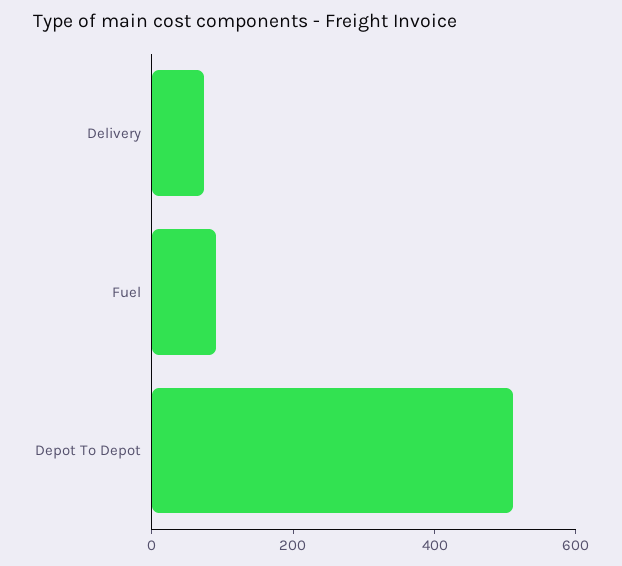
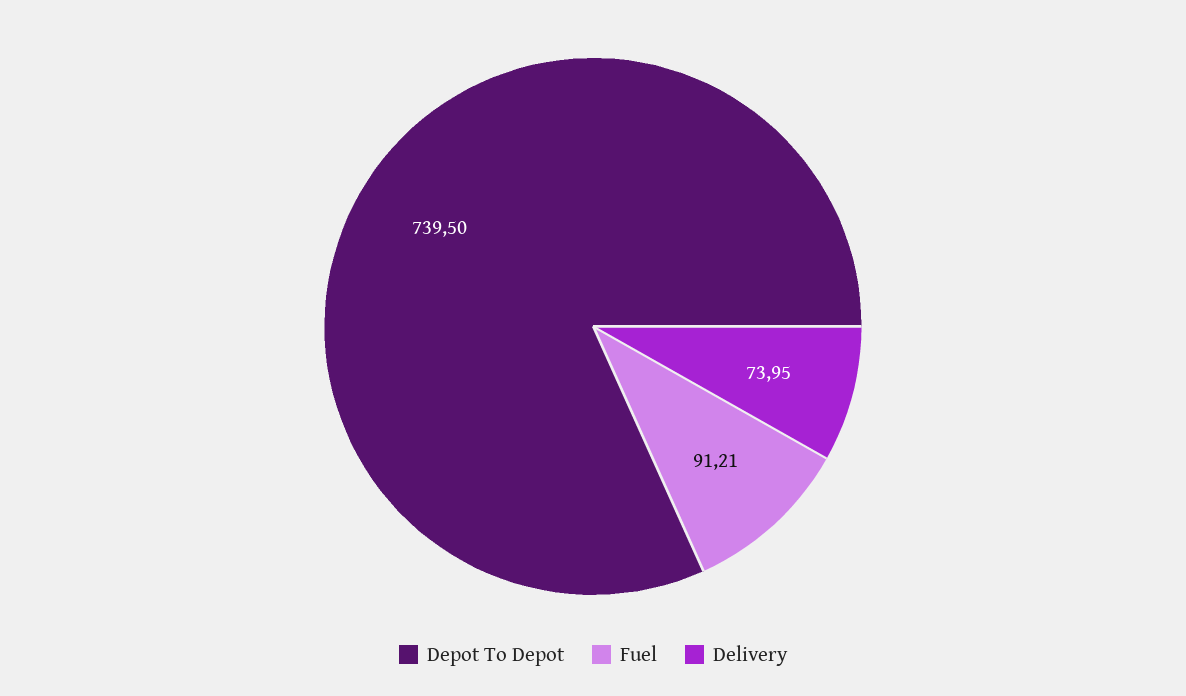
Depot To Depot: 500 -> 739.5

